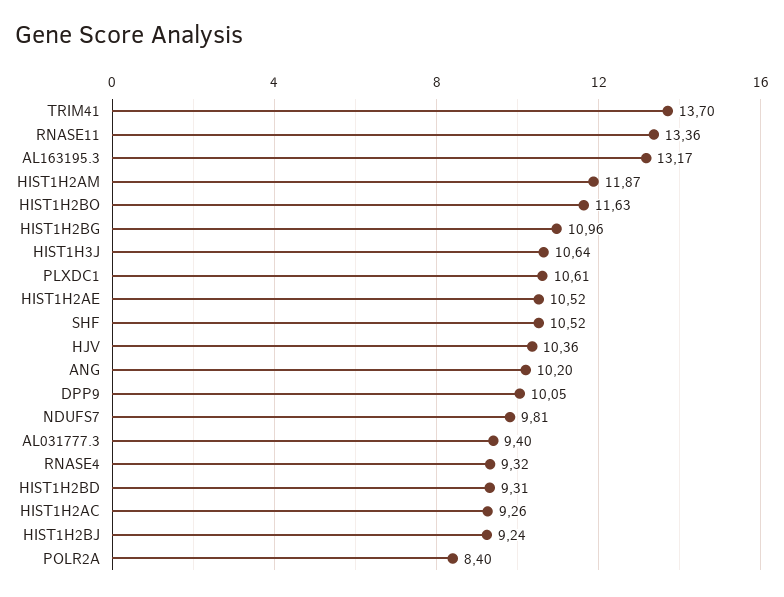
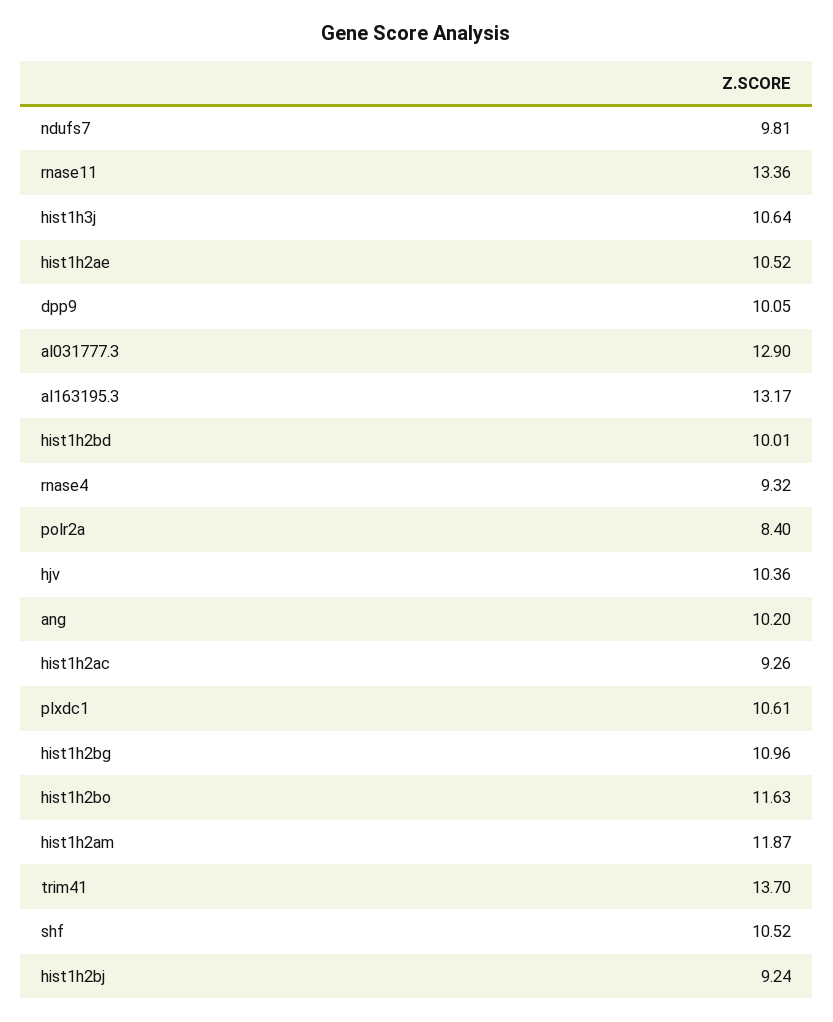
AL031777.3: 9.4 -> 12.9
HIST1H2BD: 9.31 -> 10.01

